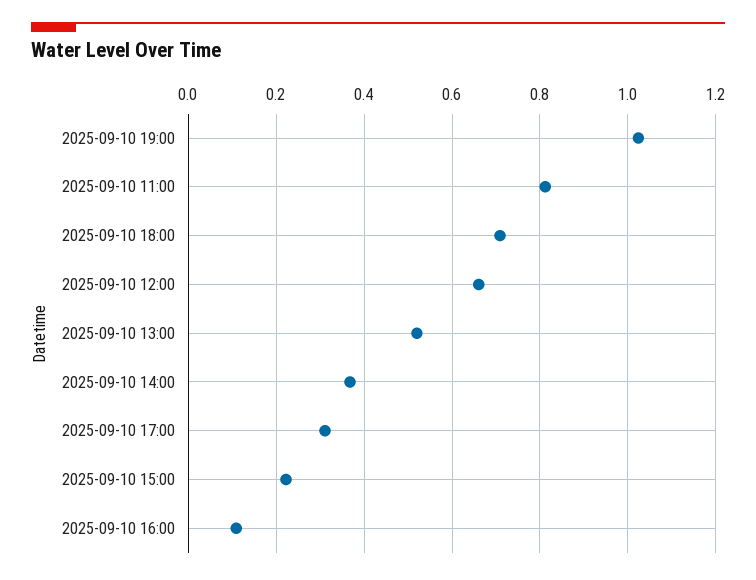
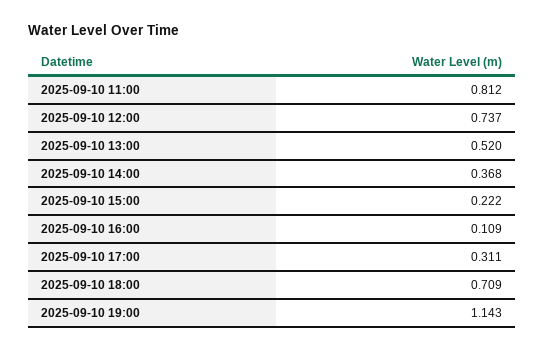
2025-09-10 19:00: 1.02 -> 1.143
2025-09-10 12:00: 0.66 -> 0.737

